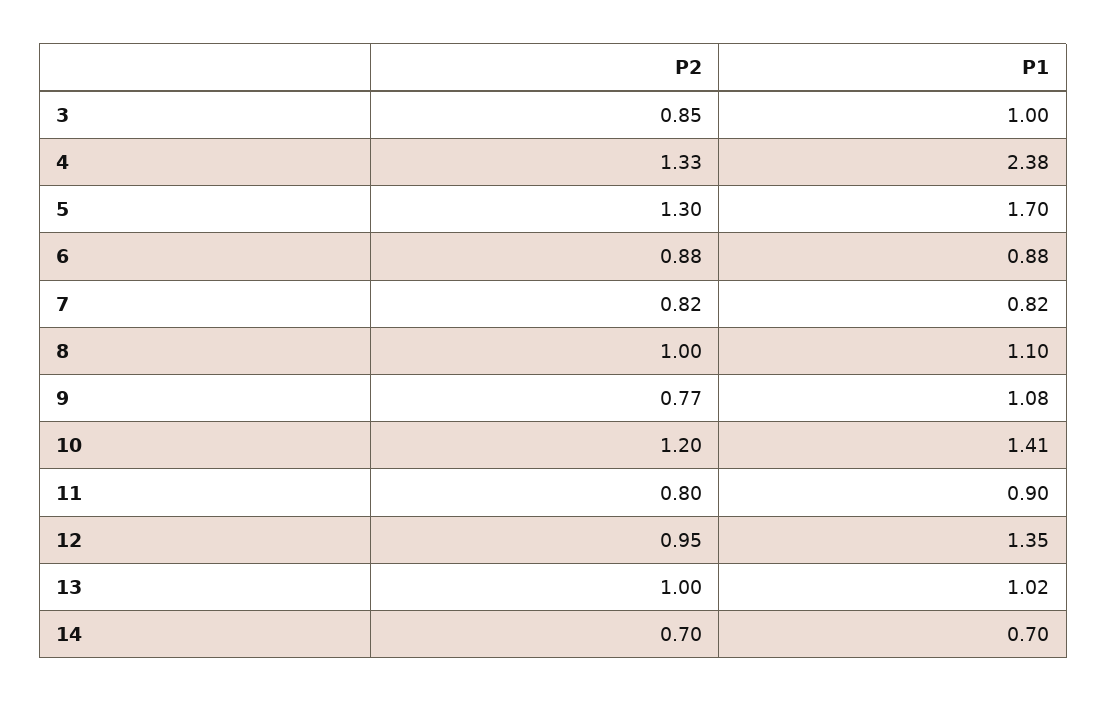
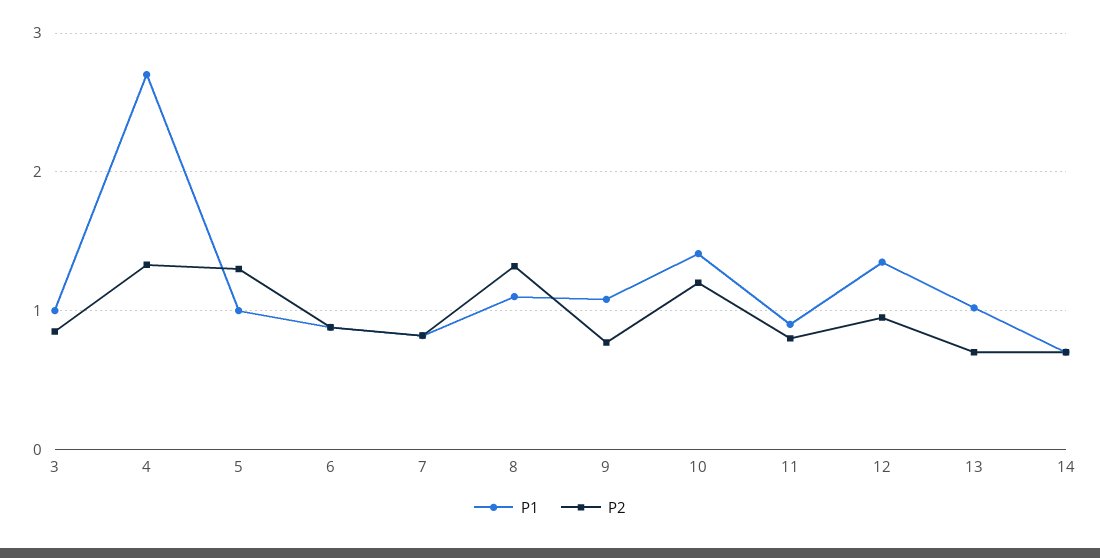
P1, 4: 2.38 -> 2.7
P1, 5: 1.7 -> 1
P2, 8: 1 -> 1.3
P2, 13: 1 -> 0.7

